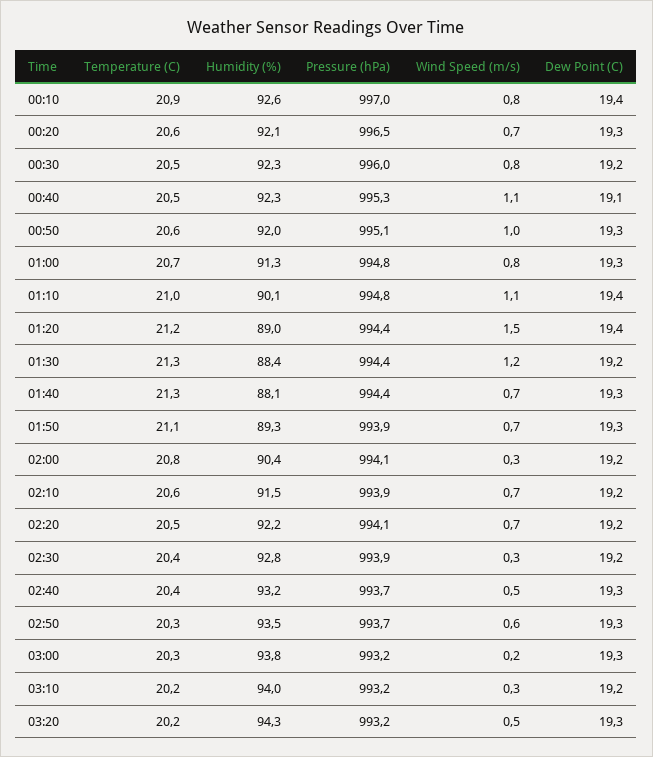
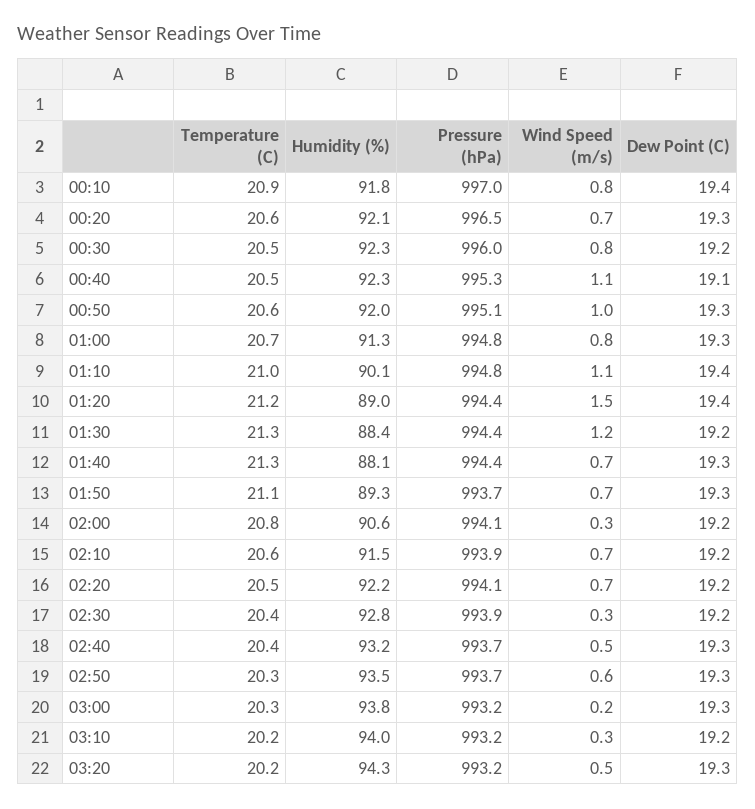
Humidity (%), 00:10: 92.6 -> 91.8
Pressure (hPa), 01:50: 993.9 -> 993.7
Humidity (%), 02:00: 90.4 -> 90.6

